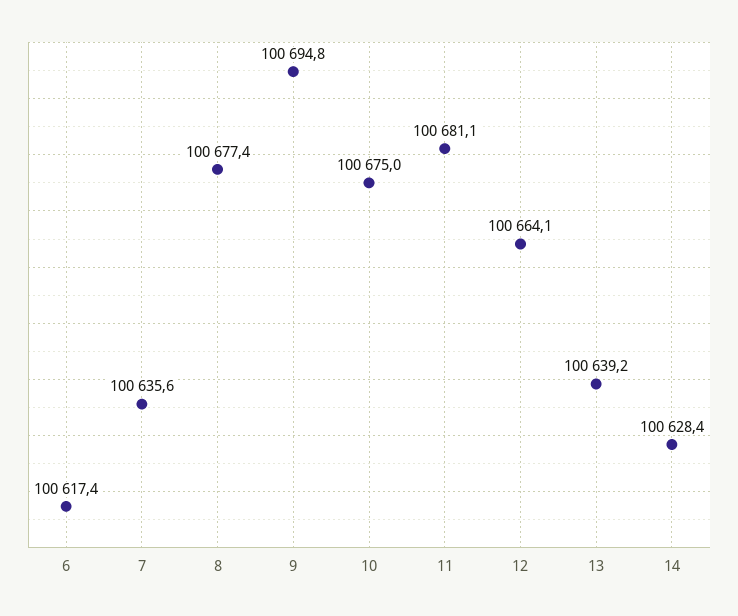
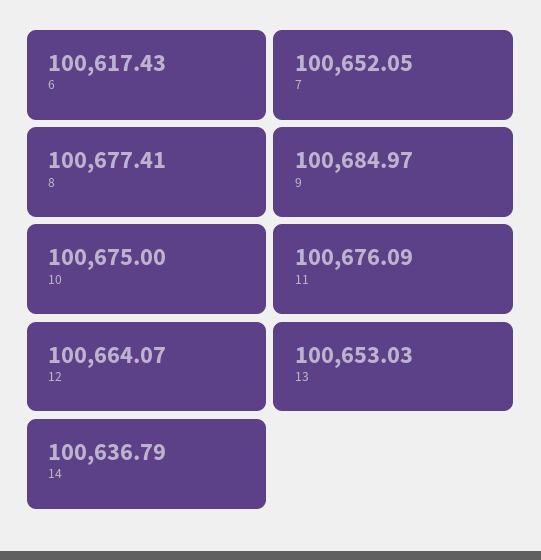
7: 100635.6 -> 100652.05
9: 100694.8 -> 100684.97
11: 100681.1 -> 100676.09
13: 100639.2 -> 100653.03
14: 100628.4 -> 100636.79

